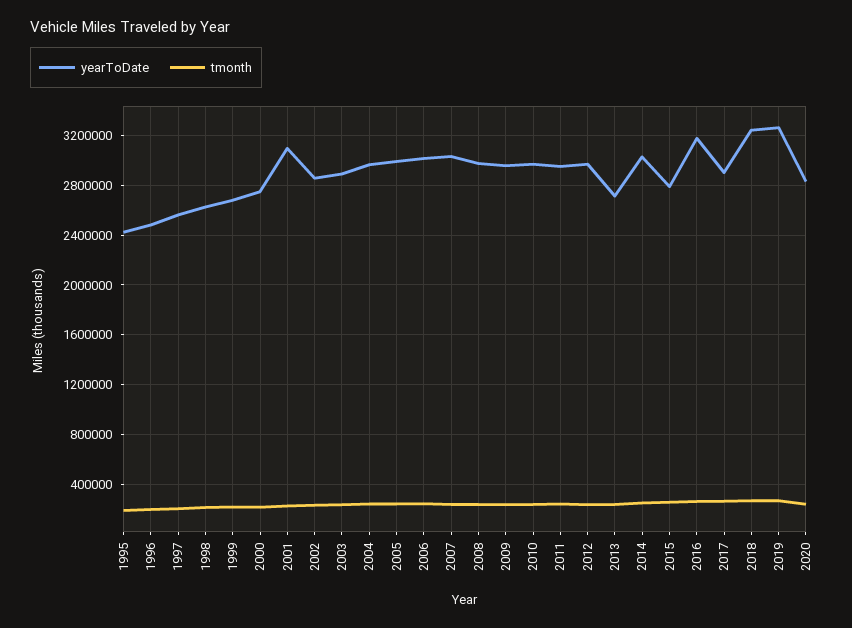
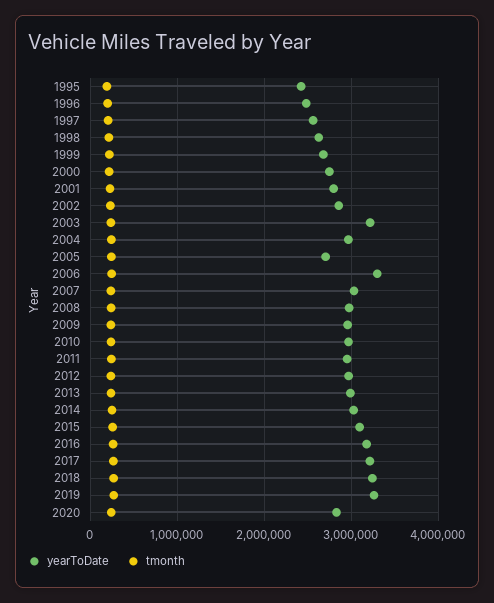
yearToDate, 2001: 3100000 -> 2800000
yearToDate, 2003: 2900000 -> 3200000
yearToDate, 2005: 3000000 -> 2700000
yearToDate, 2006: 3000000 -> 3300000
yearToDate, 2013: 2700000 -> 3000000
yearToDate, 2015: 2800000 -> 3100000
yearToDate, 2017: 2900000 -> 3200000

